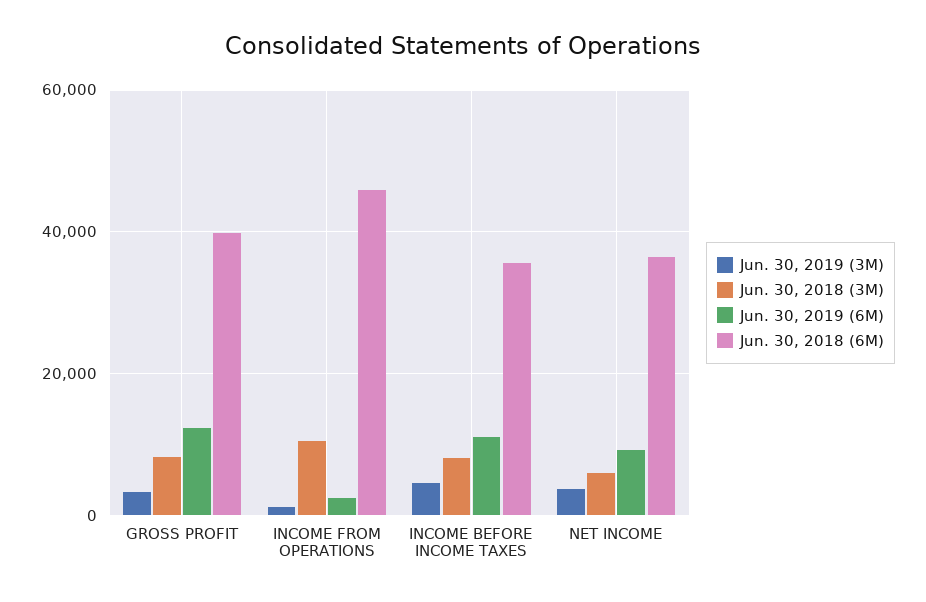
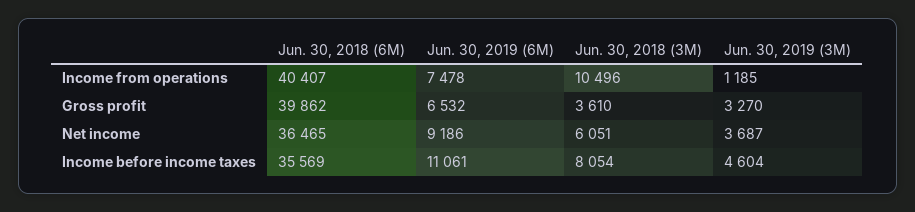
Jun. 30, 2018 (3M), GROSS PROFIT: 8000 -> 3610
Jun. 30, 2019 (6M), GROSS PROFIT: 12000 -> 6532
Jun. 30, 2019 (6M), INCOME FROM OPERATIONS: 2000 -> 7478
Jun. 30, 2018 (6M), INCOME FROM OPERATIONS: 46000 -> 40407

